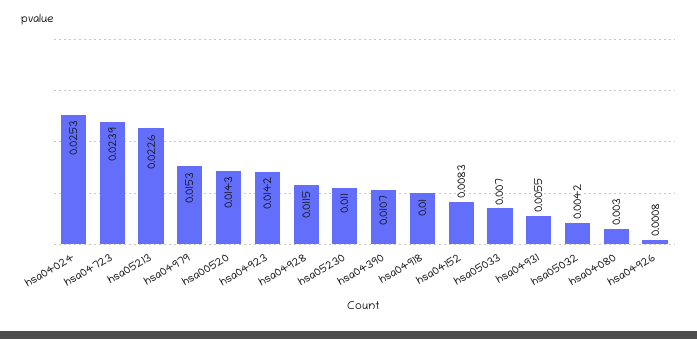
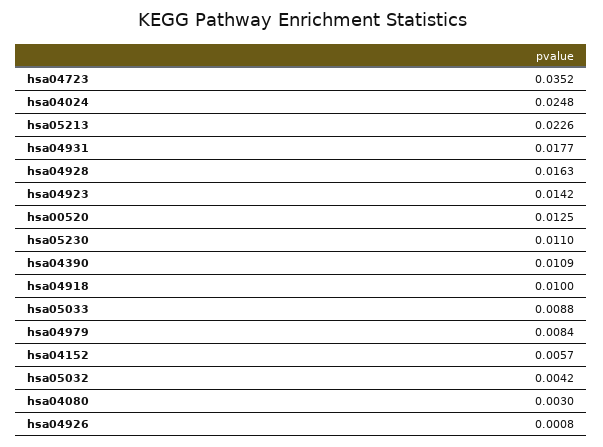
hsa04024: 0.0253 -> 0.0248
hsa04723: 0.0239 -> 0.0352
hsa04979: 0.0153 -> 0.0084
hsa00520: 0.0143 -> 0.0125
hsa04928: 0.0115 -> 0.0163
hsa04390: 0.0107 -> 0.0109
hsa04152: 0.0083 -> 0.0057
hsa05033: 0.007 -> 0.0088
hsa04931: 0.0055 -> 0.0177

